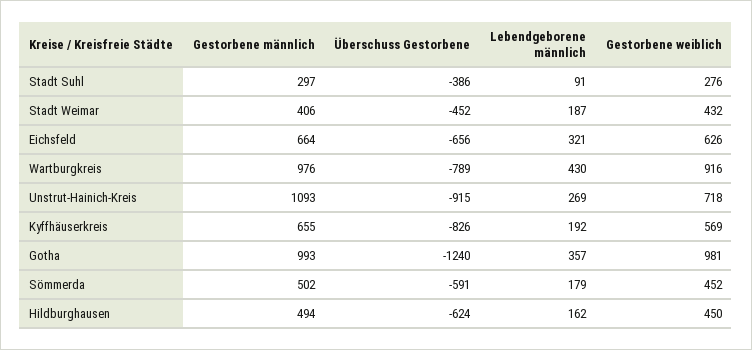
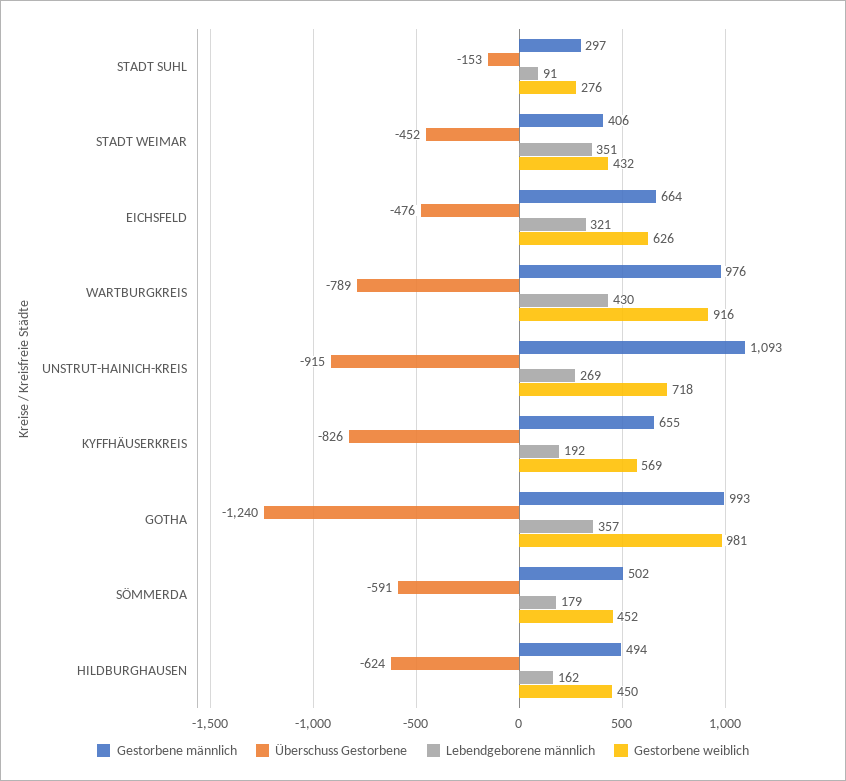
Überschuss Gestorbene, Stadt Suhl: -386 -> -153
Lebendgeborene männlich, Stadt Weimar: 187 -> 351
Überschuss Gestorbene, Eichsfeld: -656 -> -476

